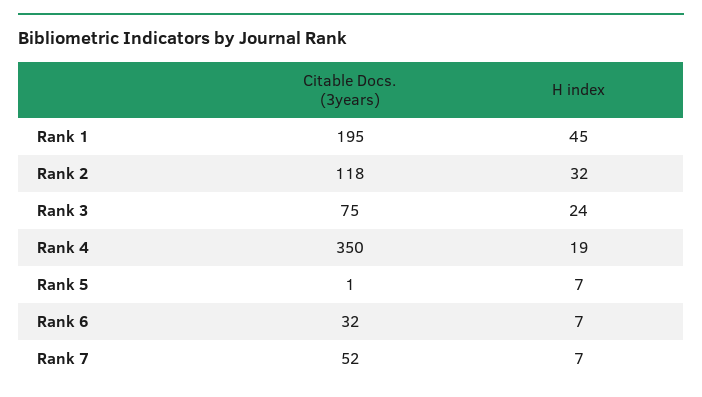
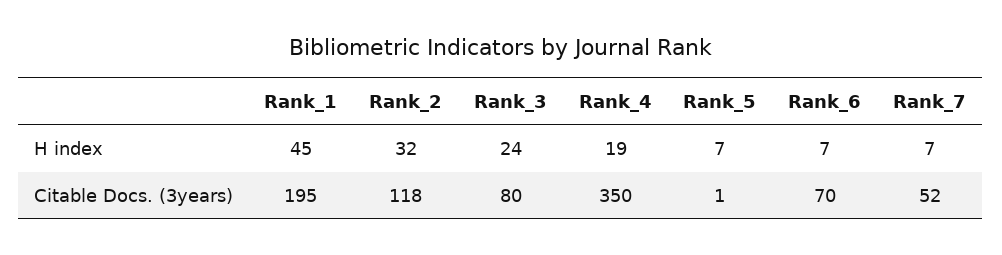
Citable Docs. (3years), Rank 3: 75 -> 80
Citable Docs. (3years), Rank 6: 32 -> 70

